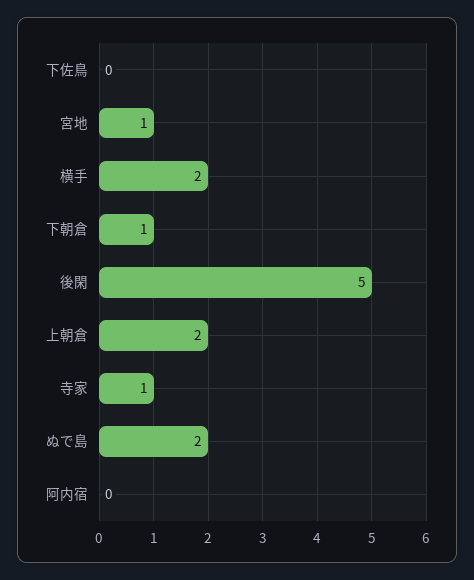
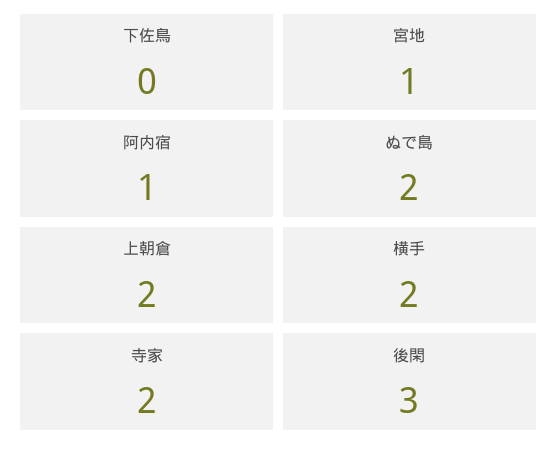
下朝倉: 1 -> none
後閑: 5 -> 3
寺家: 1 -> 2
阿内宿: 0 -> 1

